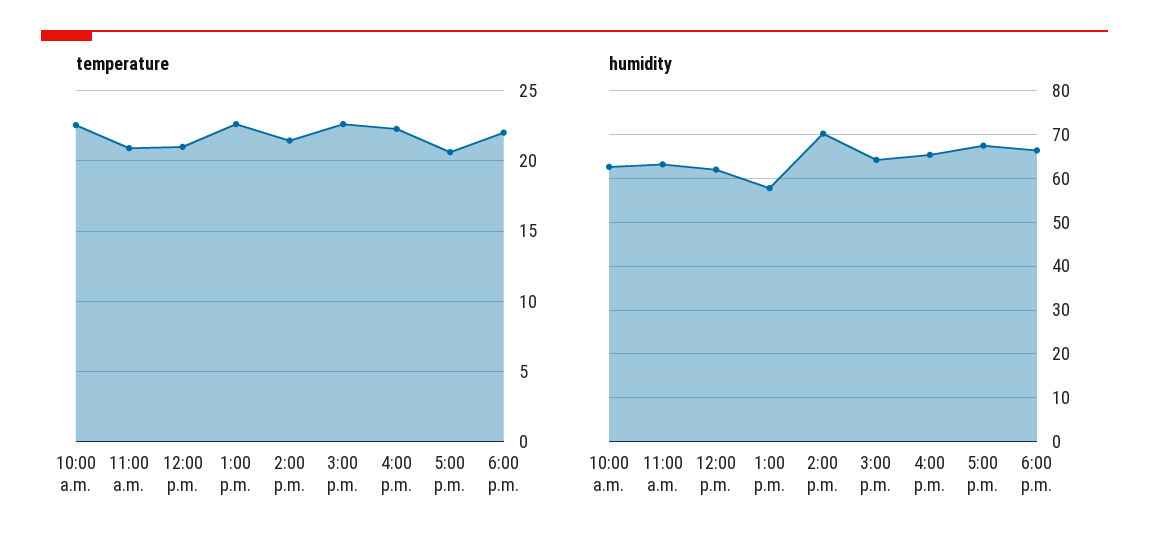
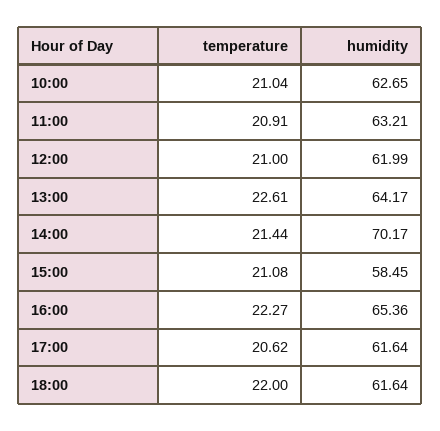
temperature, 10:00 a.m.: 22.5 -> 21.04
temperature, 3:00 p.m.: 22.5 -> 21.08
humidity, 1:00 p.m.: 58 -> 64.17
humidity, 3:00 p.m.: 64 -> 58.45
humidity, 5:00 p.m.: 68 -> 61.64
humidity, 6:00 p.m.: 66 -> 61.64

